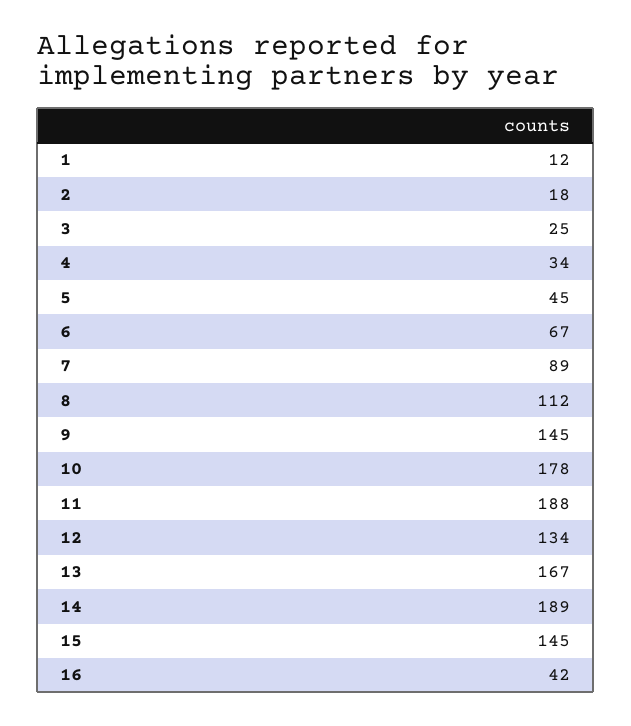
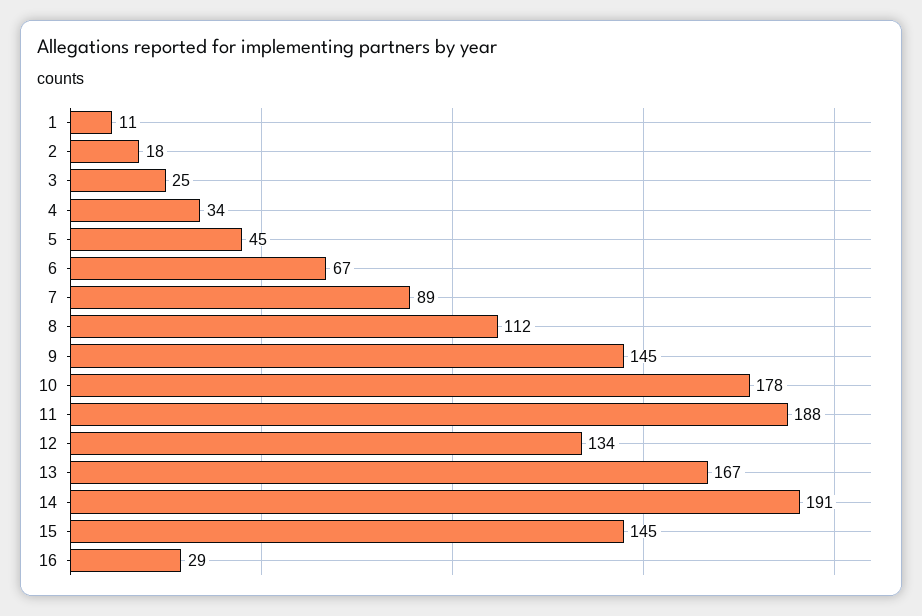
1: 12 -> 11
14: 189 -> 191
16: 42 -> 29

